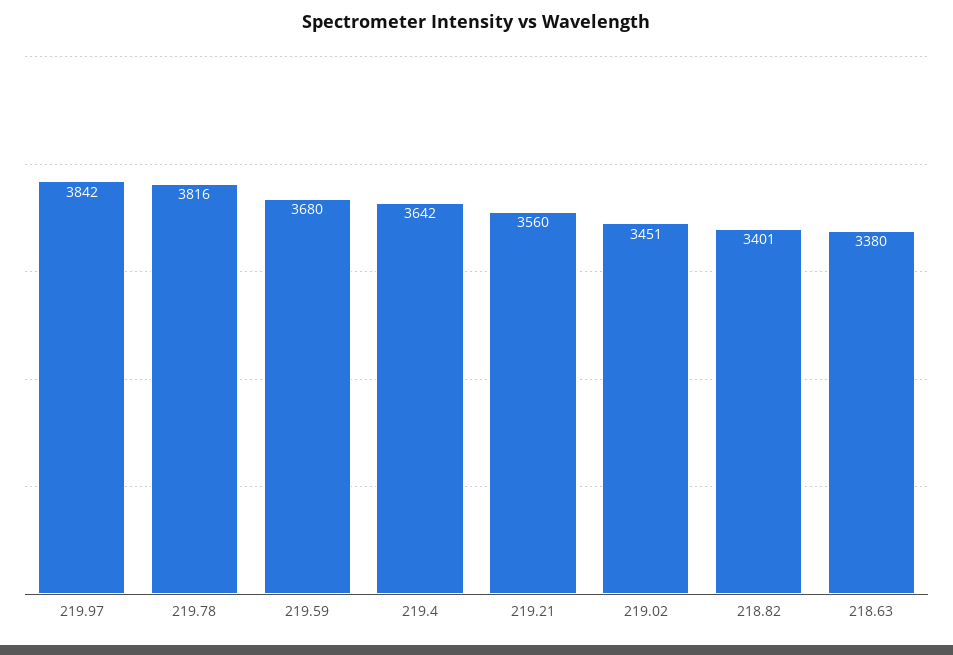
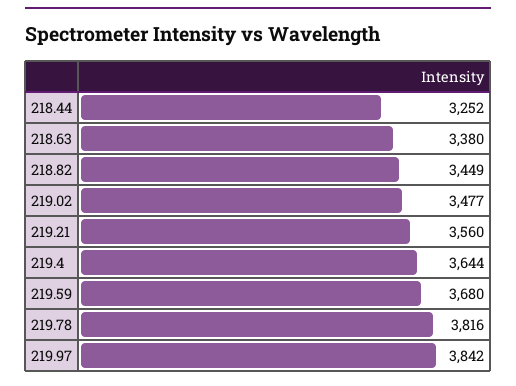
219.4: 3642 -> 3644
219.02: 3451 -> 3477
218.82: 3401 -> 3449
218.44: none -> 3252

